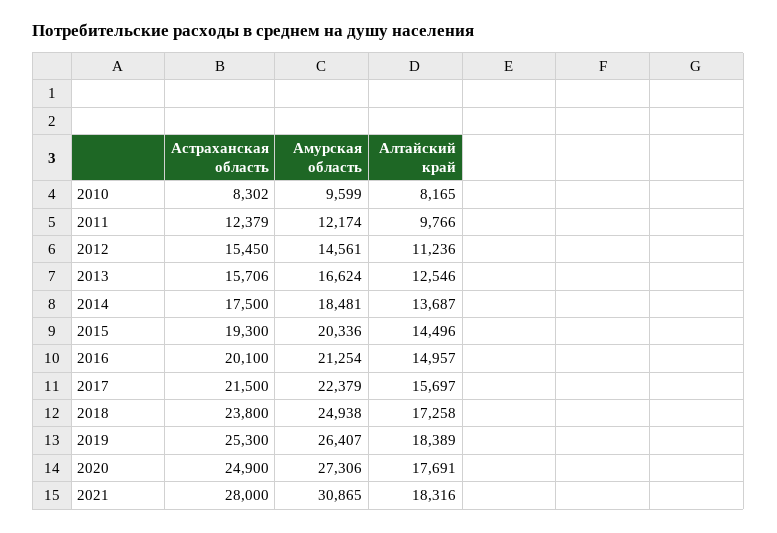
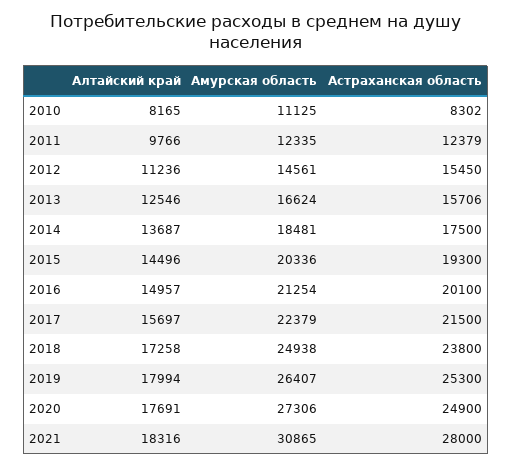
Амурская область, 2010: 9599 -> 11125
Амурская область, 2011: 12174 -> 12335
Алтайский край, 2019: 18389 -> 17994

